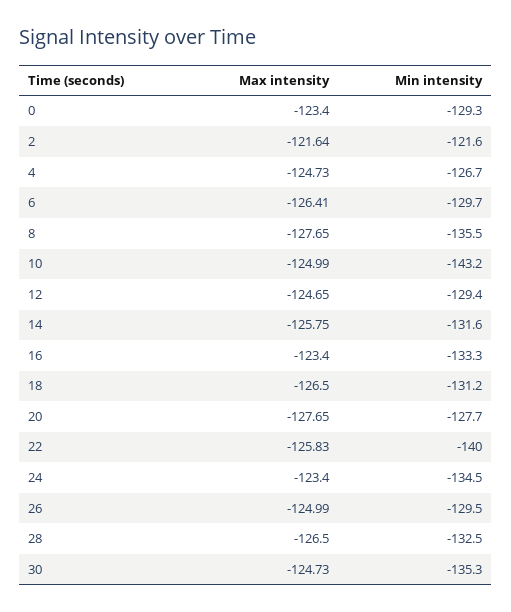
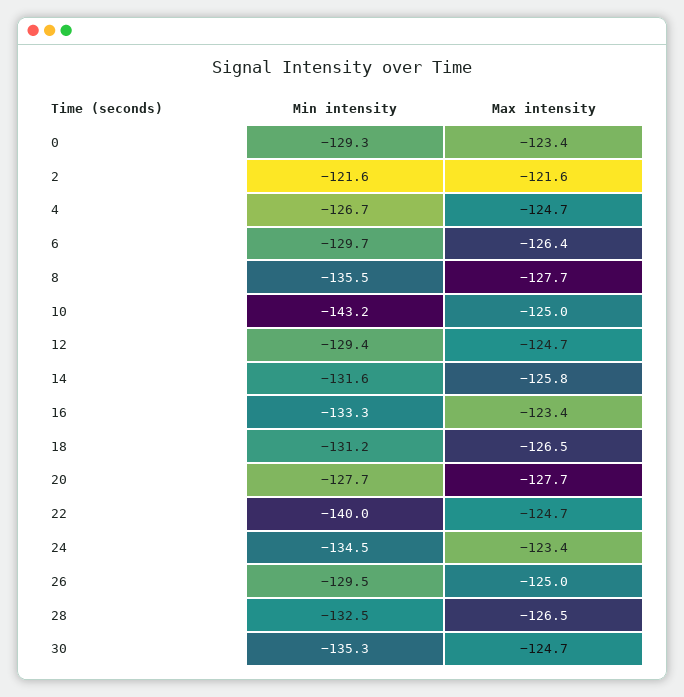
Max intensity, 22: -125.83 -> -124.7

